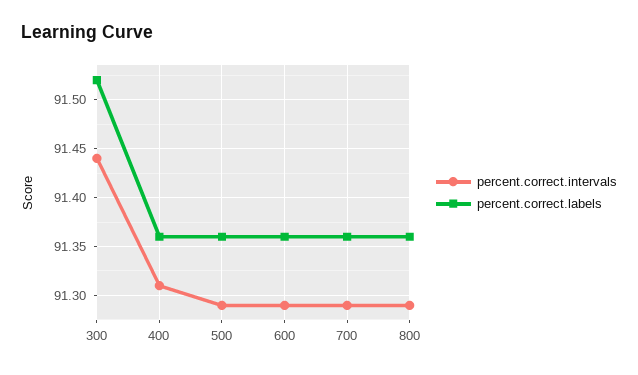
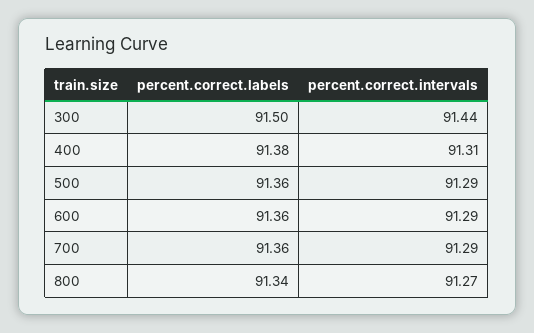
percent.correct.labels, 300: 91.52 -> 91.5
percent.correct.labels, 400: 91.36 -> 91.38
percent.correct.intervals, 800: 91.29 -> 91.27
percent.correct.labels, 800: 91.36 -> 91.34

